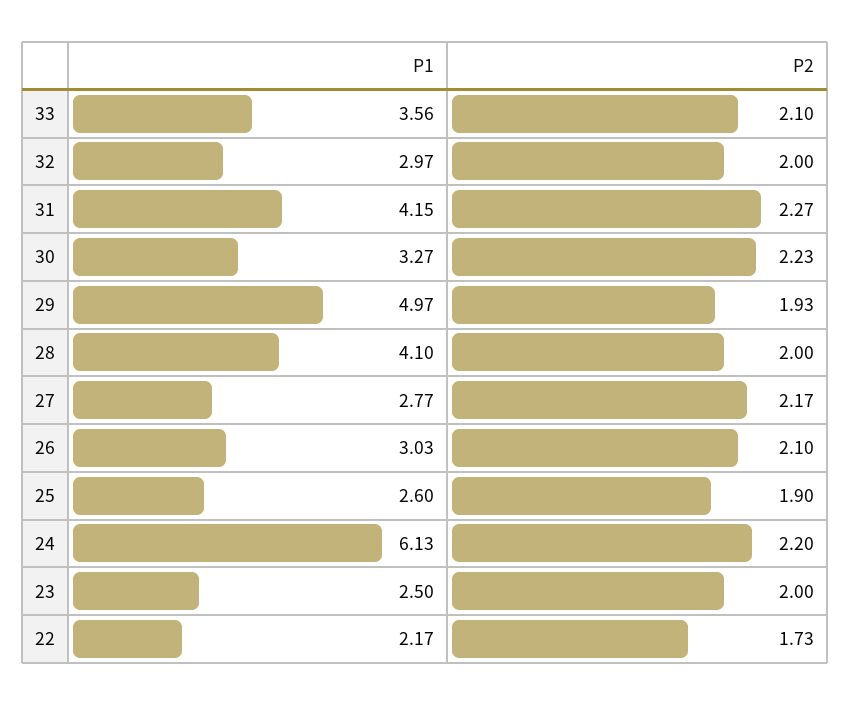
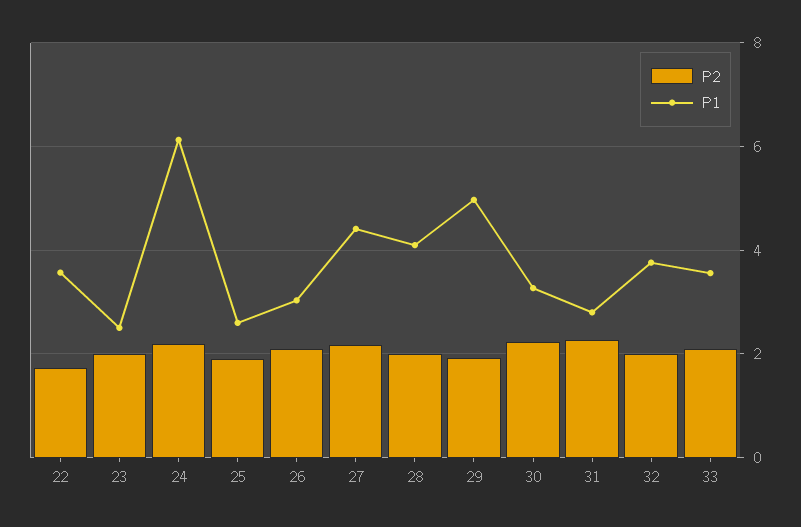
P1, 32: 2.97 -> 3.8
P1, 31: 4.15 -> 2.8
P1, 27: 2.77 -> 4.4
P1, 22: 2.17 -> 3.6

